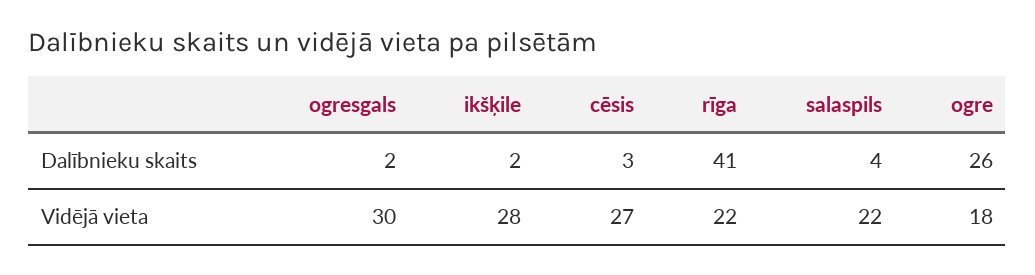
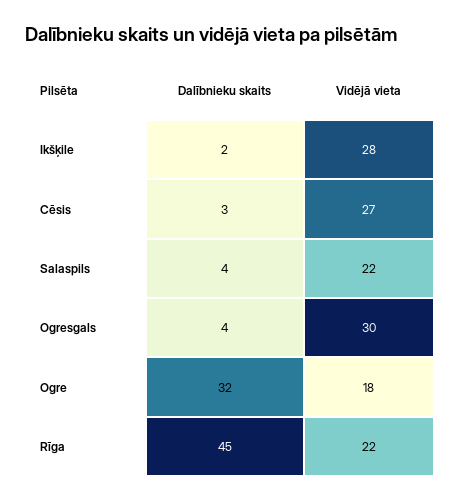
ogresgals, Dalībnieku skaits: 2 -> 4
rīga, Dalībnieku skaits: 41 -> 45
ogre, Dalībnieku skaits: 26 -> 32

